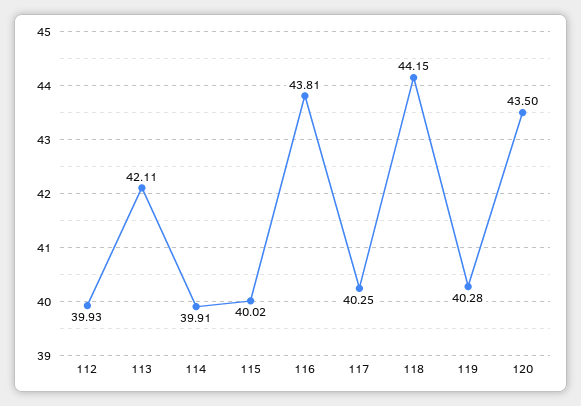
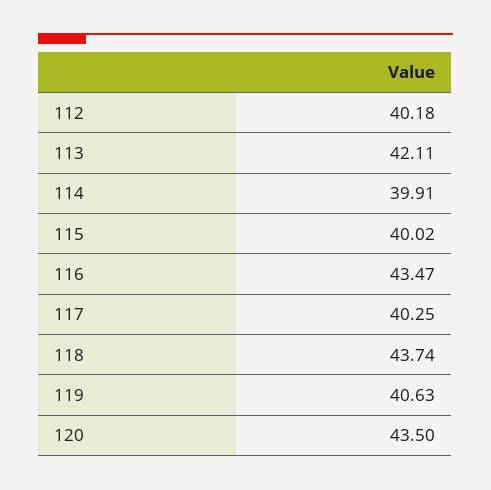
112: 39.93 -> 40.18
116: 43.81 -> 43.47
118: 44.15 -> 43.74
119: 40.28 -> 40.63

